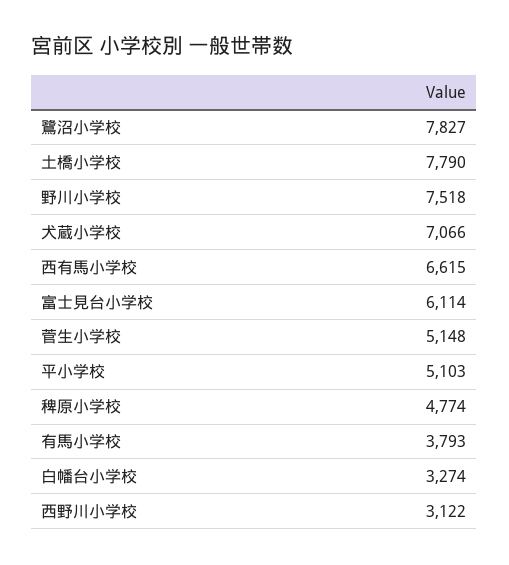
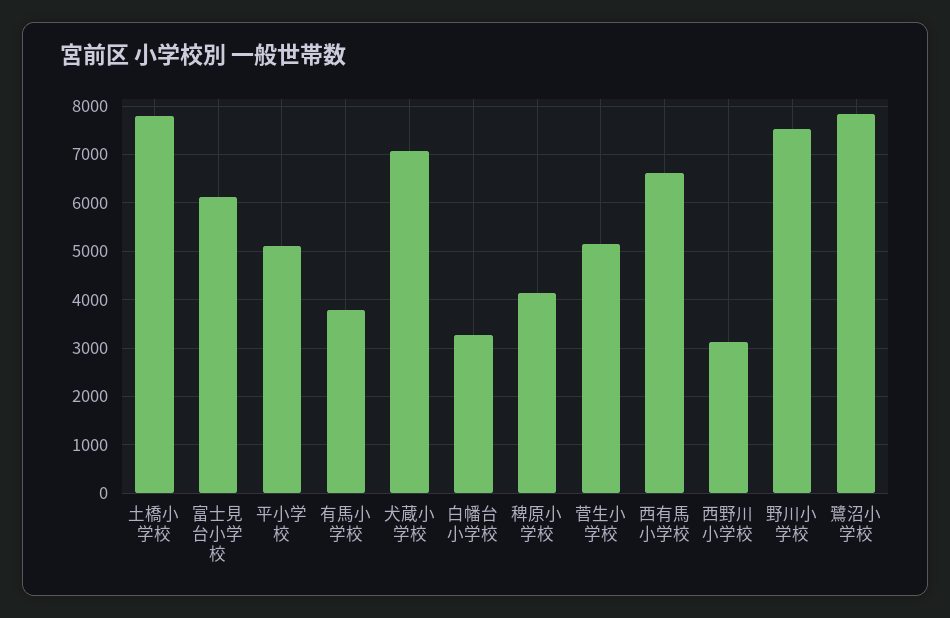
稗原小学校: 4774 -> 4200

